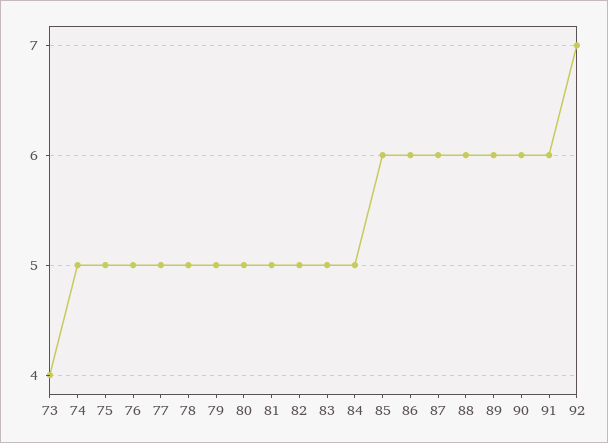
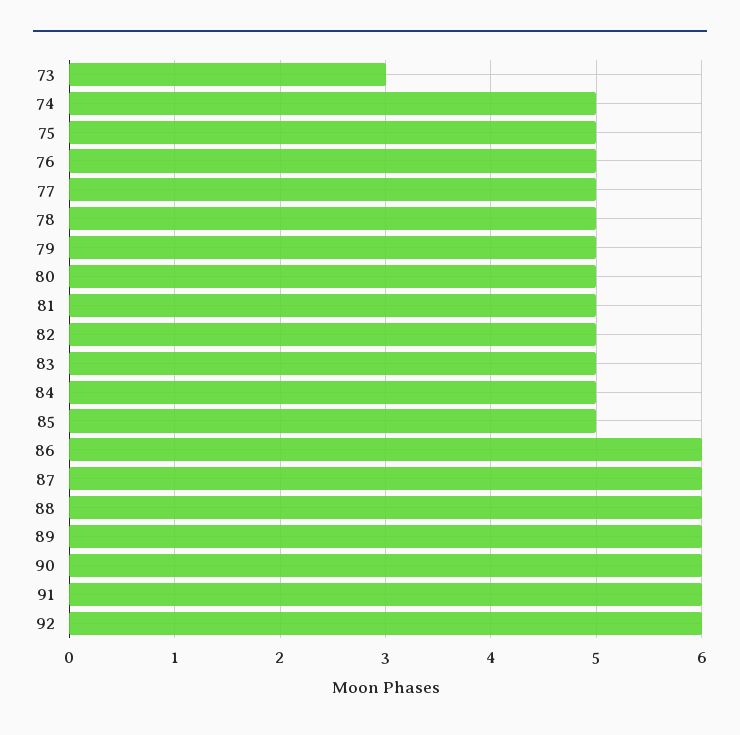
73: 4 -> 3
85: 6 -> 5
92: 7 -> 6

